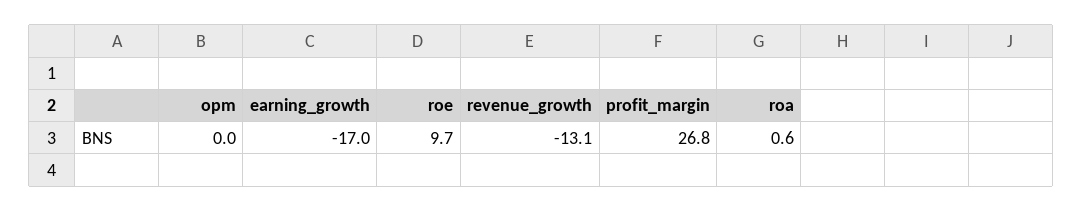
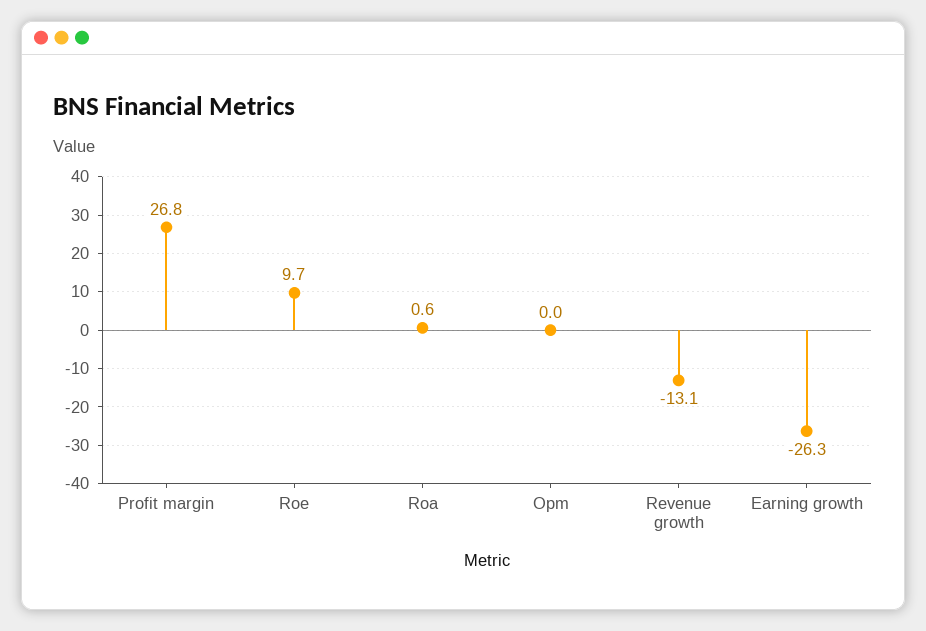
earning_growth: -17 -> -26.3

